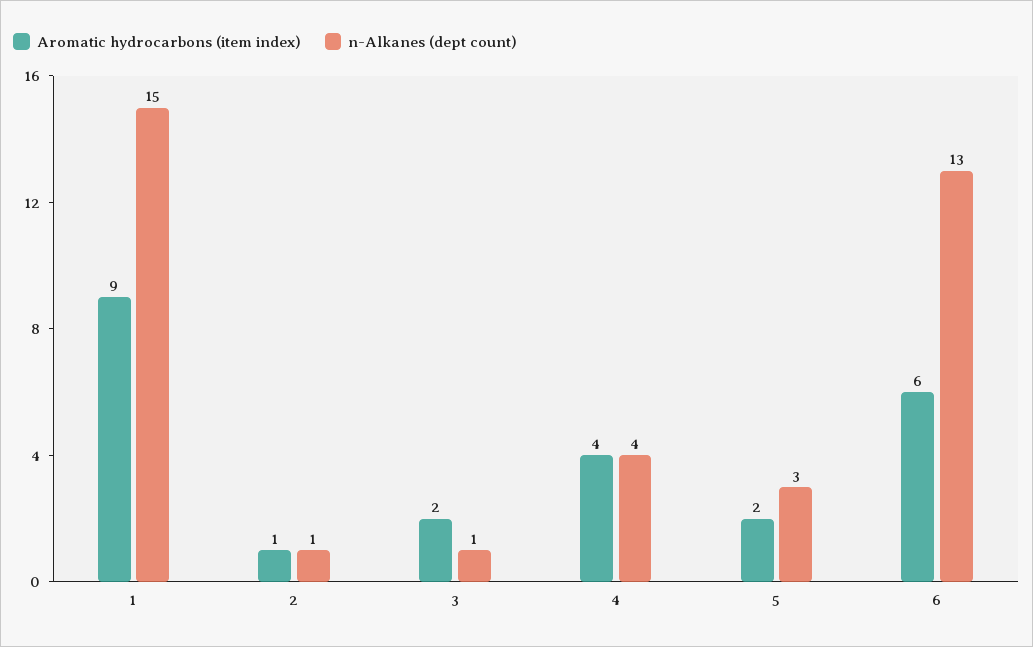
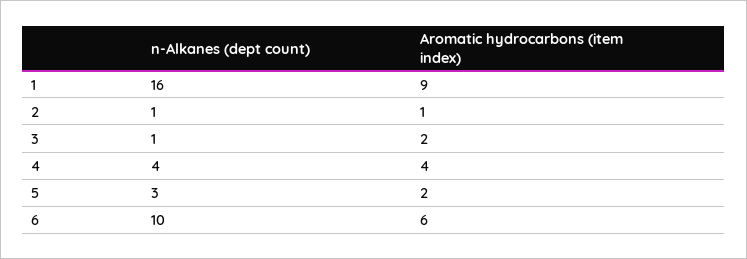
n-Alkanes (dept count), 1: 15 -> 16
n-Alkanes (dept count), 6: 13 -> 10

